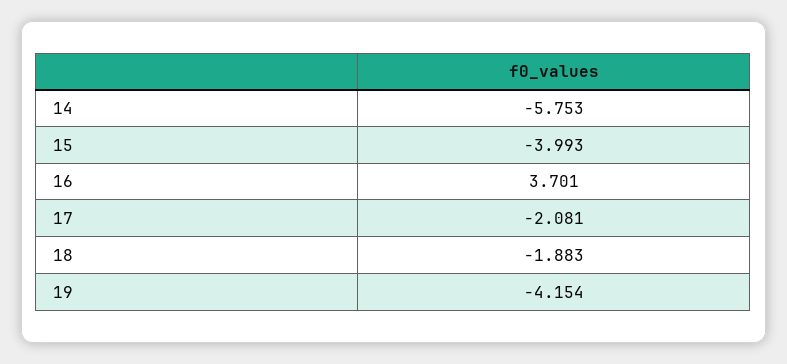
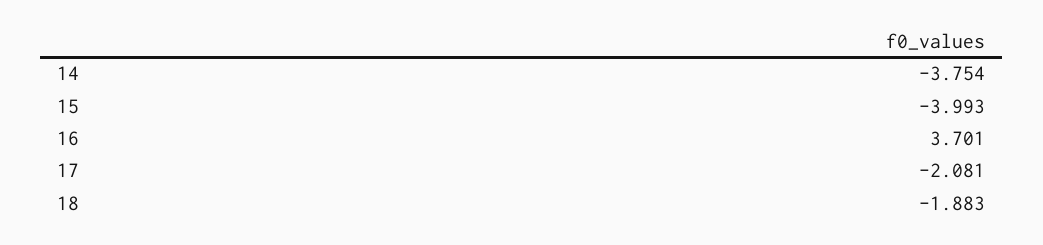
14: -5.753 -> -3.754
19: -4.154 -> none

